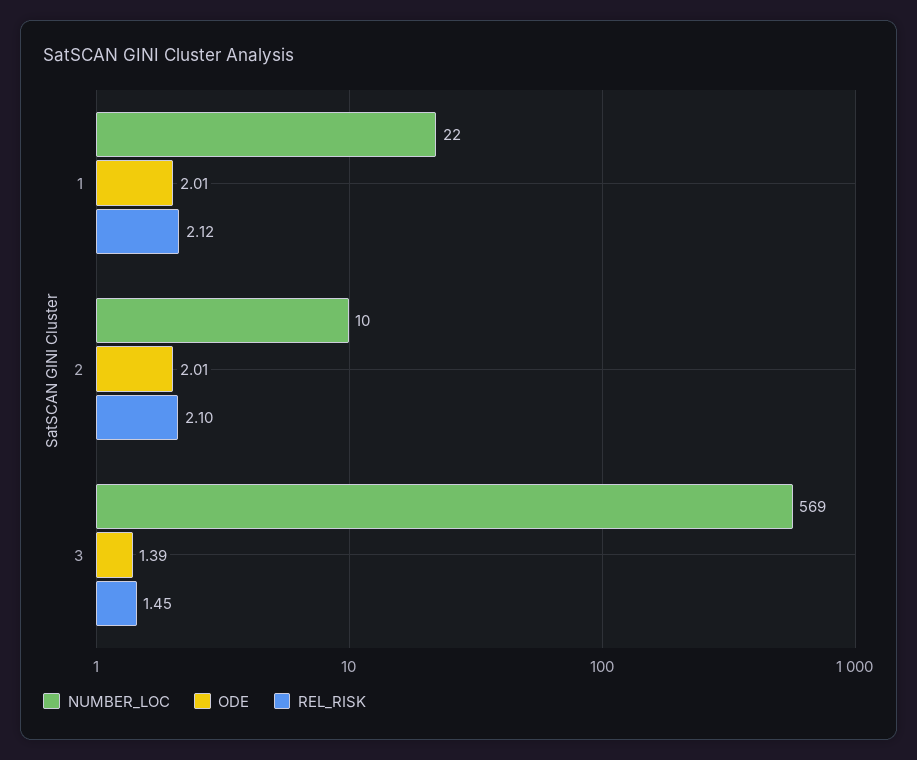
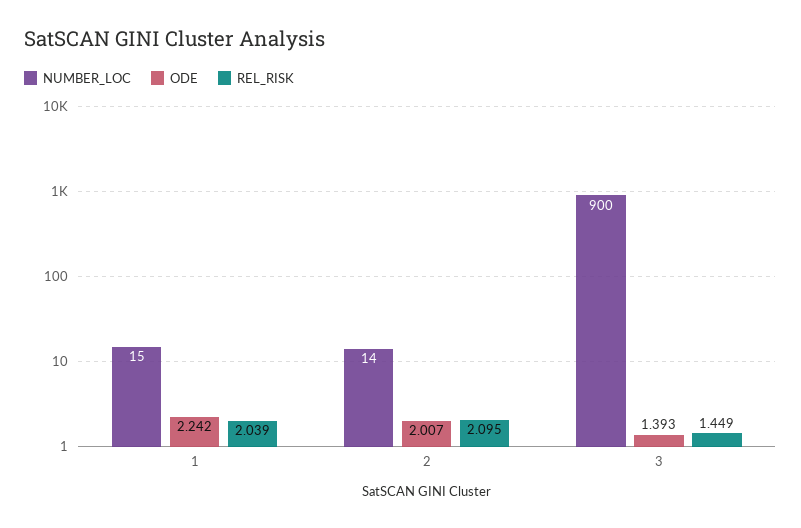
NUMBER_LOC, 1: 22 -> 15
ODE, 1: 2.01 -> 2.242
REL_RISK, 1: 2.12 -> 2.039
NUMBER_LOC, 2: 10 -> 14
NUMBER_LOC, 3: 569 -> 900

